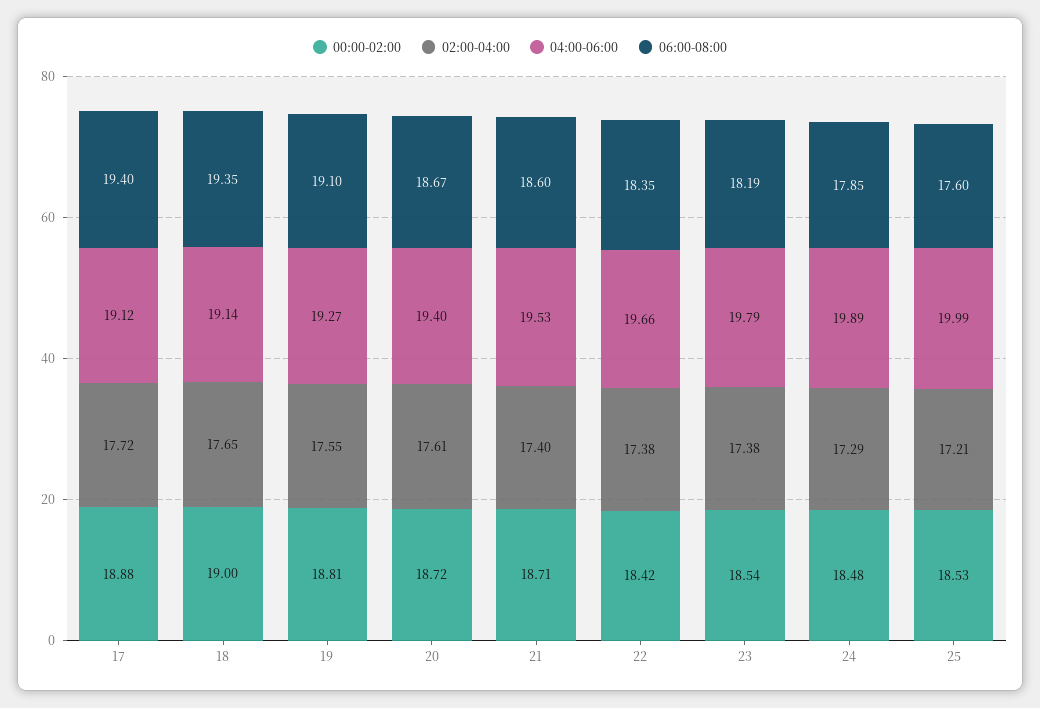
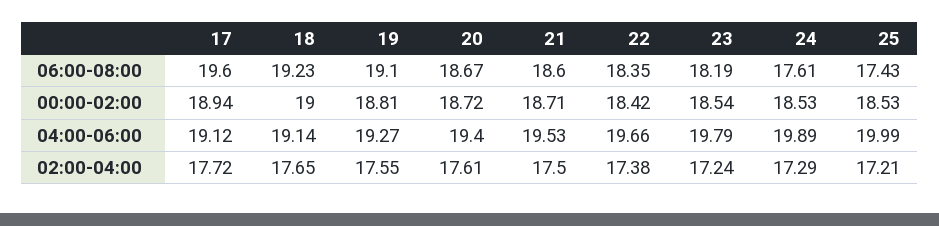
00:00-02:00, 17: 18.88 -> 18.94
06:00-08:00, 17: 19.4 -> 19.6
06:00-08:00, 18: 19.35 -> 19.23
02:00-04:00, 21: 17.4 -> 17.5
02:00-04:00, 23: 17.38 -> 17.24
00:00-02:00, 24: 18.48 -> 18.53
06:00-08:00, 24: 17.85 -> 17.61
06:00-08:00, 25: 17.6 -> 17.43

